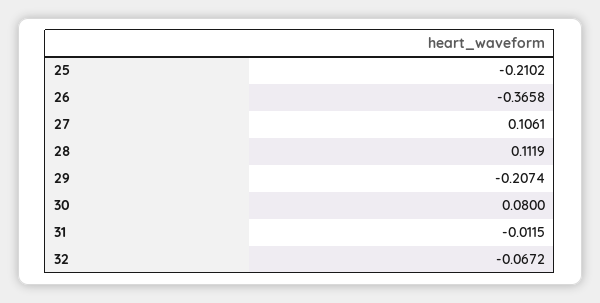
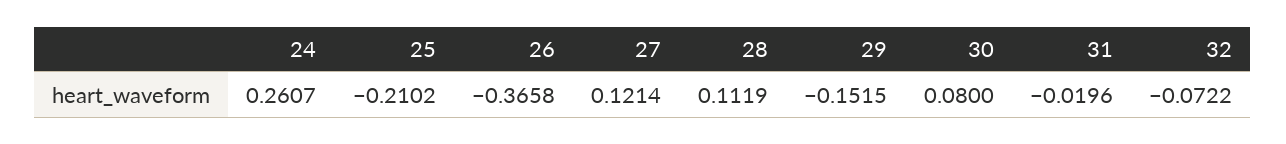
27: 0.1061 -> 0.1214
29: -0.2074 -> -0.1515
31: -0.0115 -> -0.0196
32: -0.0672 -> -0.0722
24: none -> 0.2607

